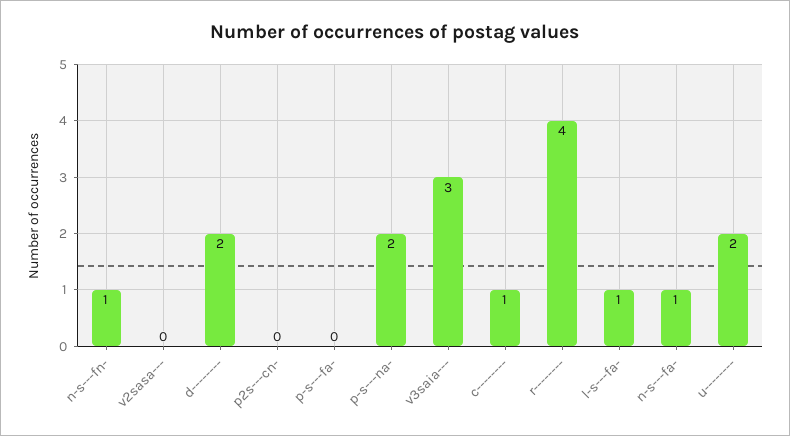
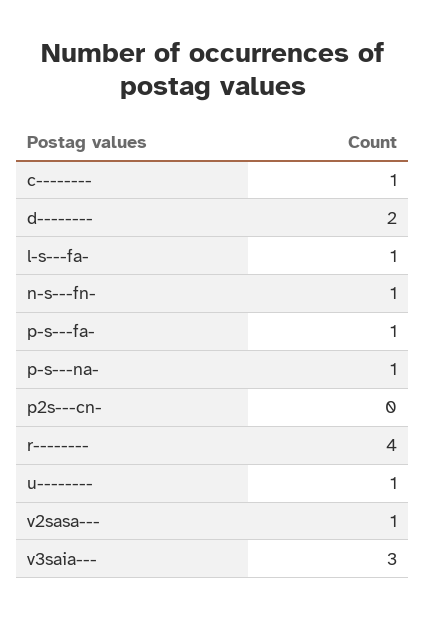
v2sasa---: 0 -> 1
p-s---fa-: 0 -> 1
p-s---na-: 2 -> 1
n-s---fa-: 1 -> none
u--------: 2 -> 1

